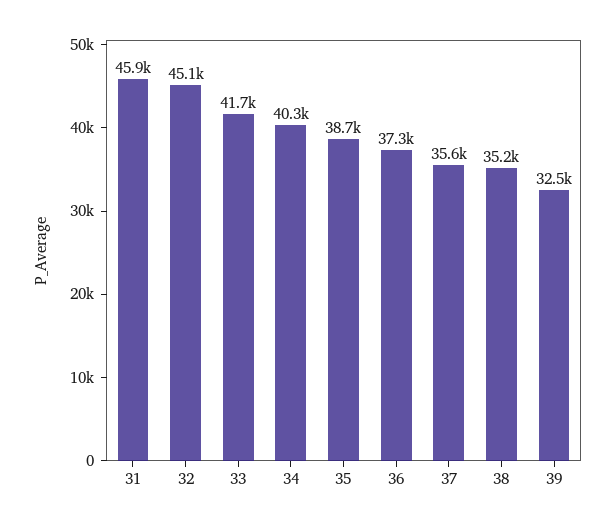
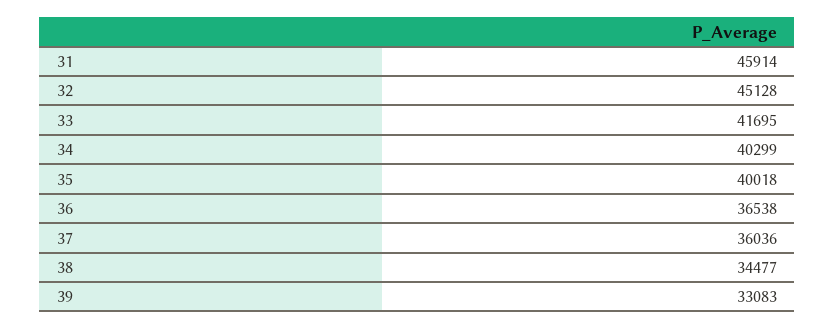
35: 38700 -> 40018
36: 37300 -> 36538
37: 35600 -> 36036
38: 35200 -> 34477
39: 32500 -> 33083

